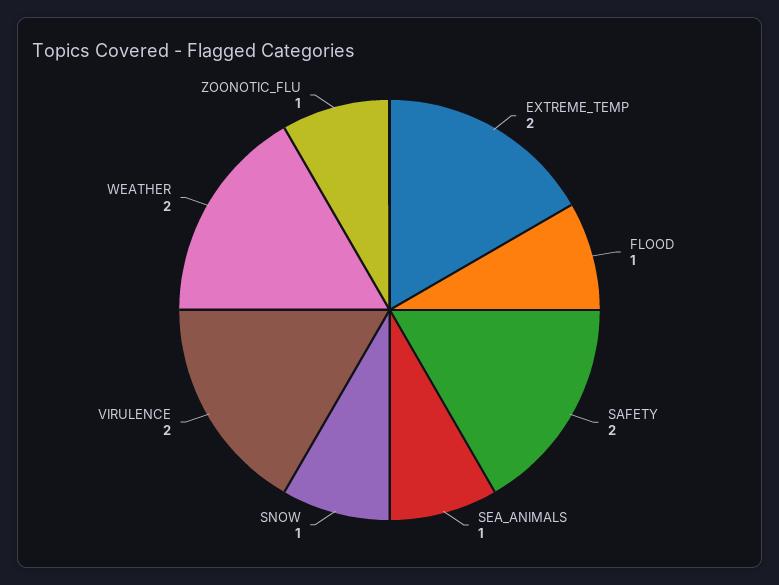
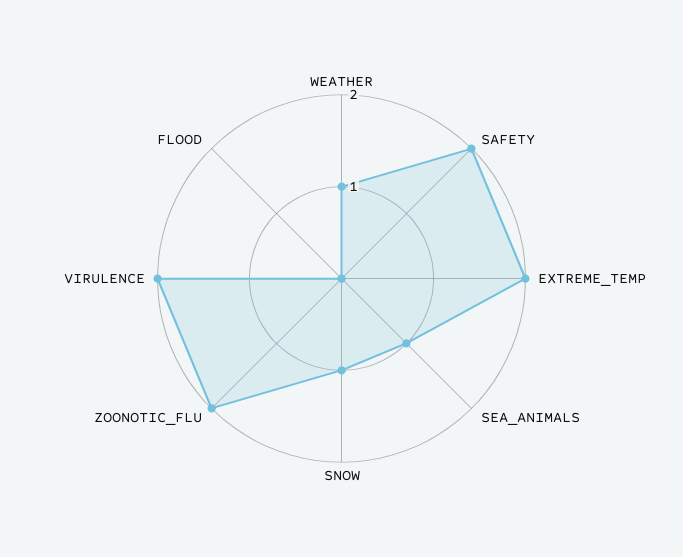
FLOOD: 1 -> 0
WEATHER: 2 -> 1
ZOONOTIC_FLU: 1 -> 2

